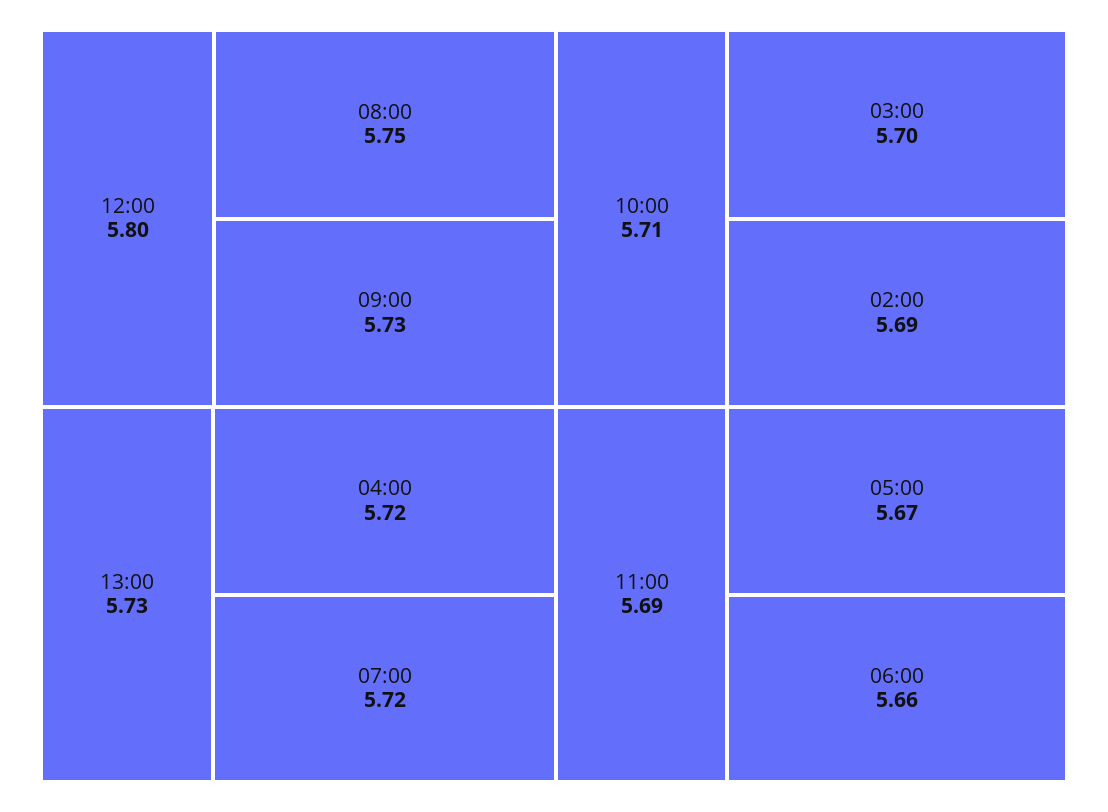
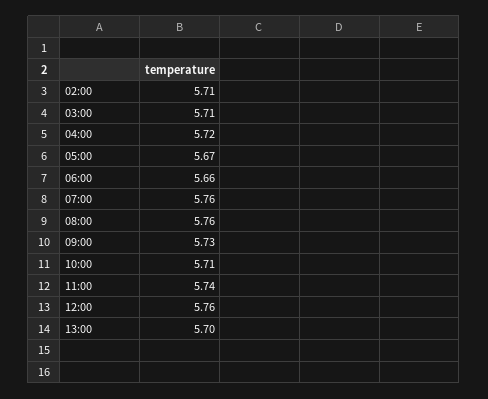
12:00: 5.8 -> 5.76
08:00: 5.75 -> 5.76
13:00: 5.73 -> 5.7
07:00: 5.72 -> 5.76
03:00: 5.7 -> 5.71
02:00: 5.69 -> 5.71
11:00: 5.69 -> 5.74

